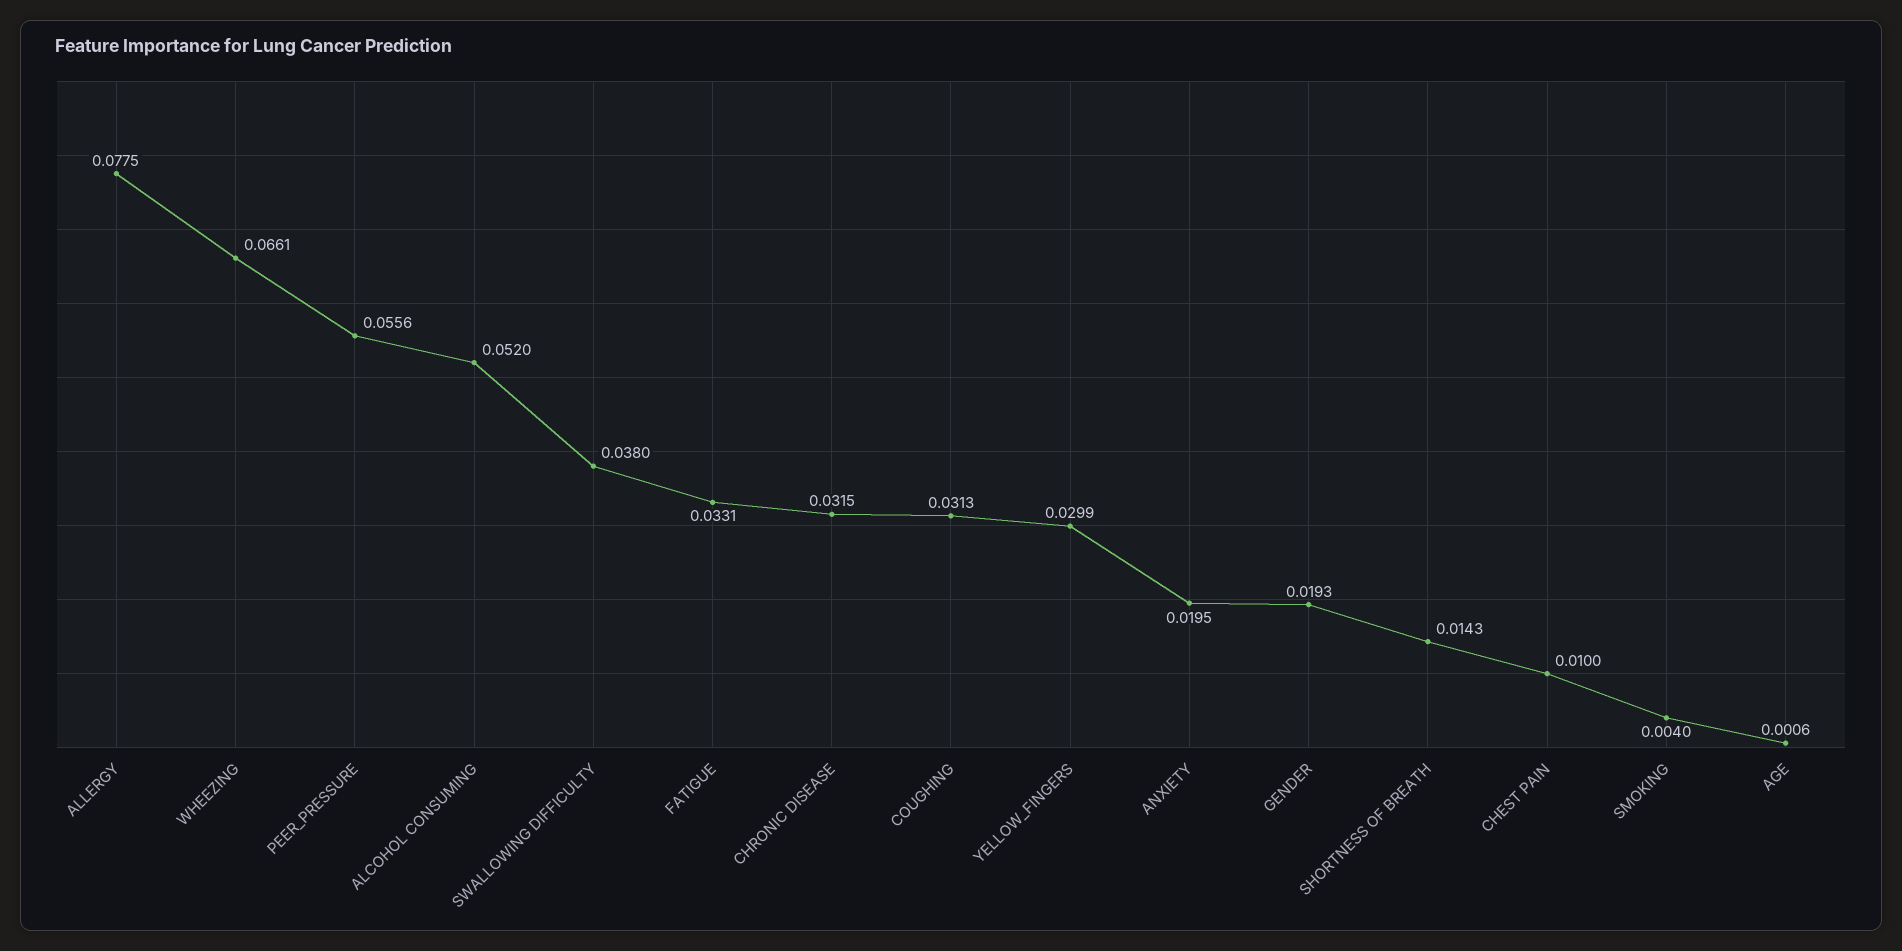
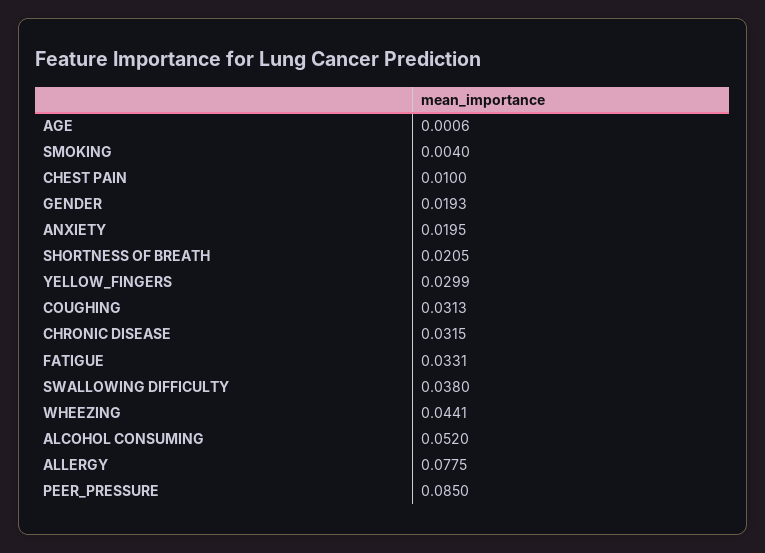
WHEEZING: 0.0661 -> 0.0441
PEER_PRESSURE: 0.0556 -> 0.085
SHORTNESS OF BREATH: 0.0143 -> 0.0205

